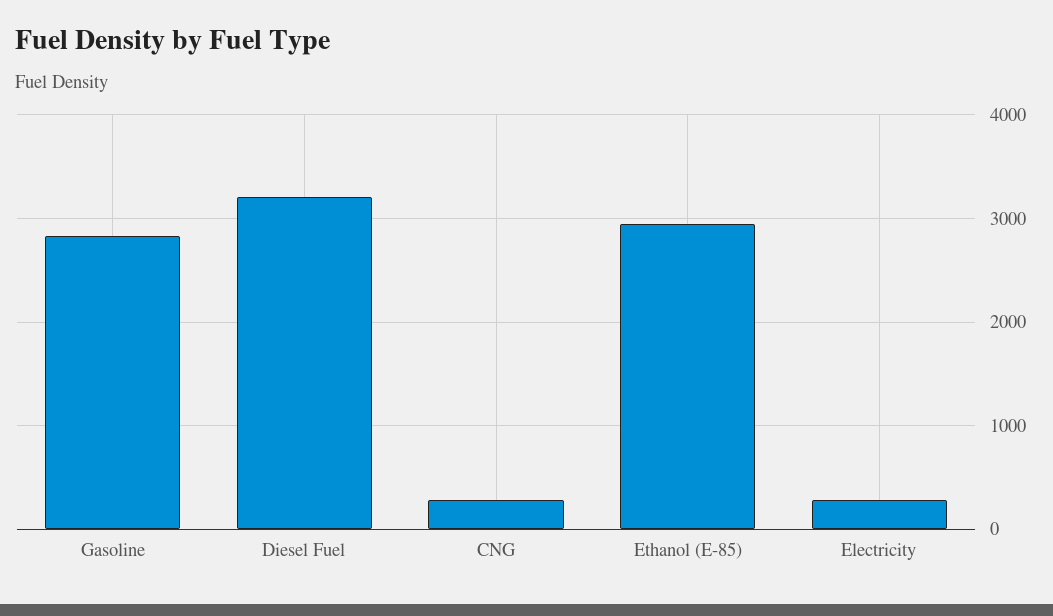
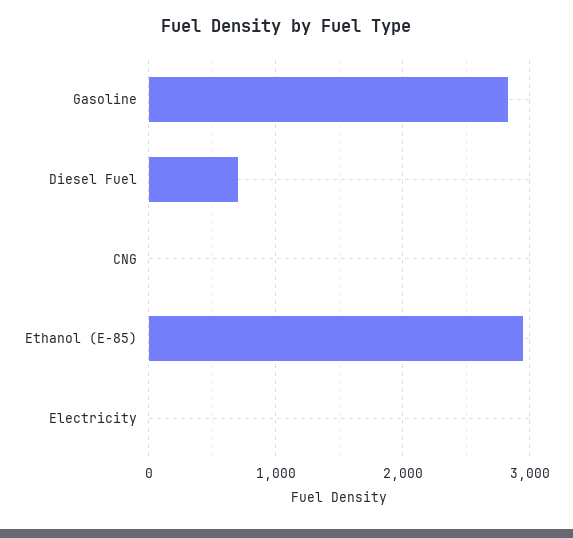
Diesel Fuel: 3200 -> 700
CNG: 300 -> 0
Electricity: 300 -> 0

